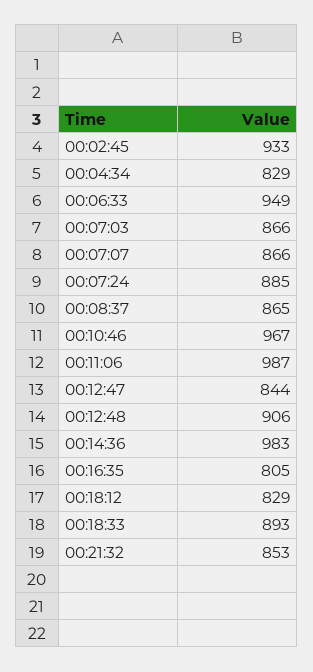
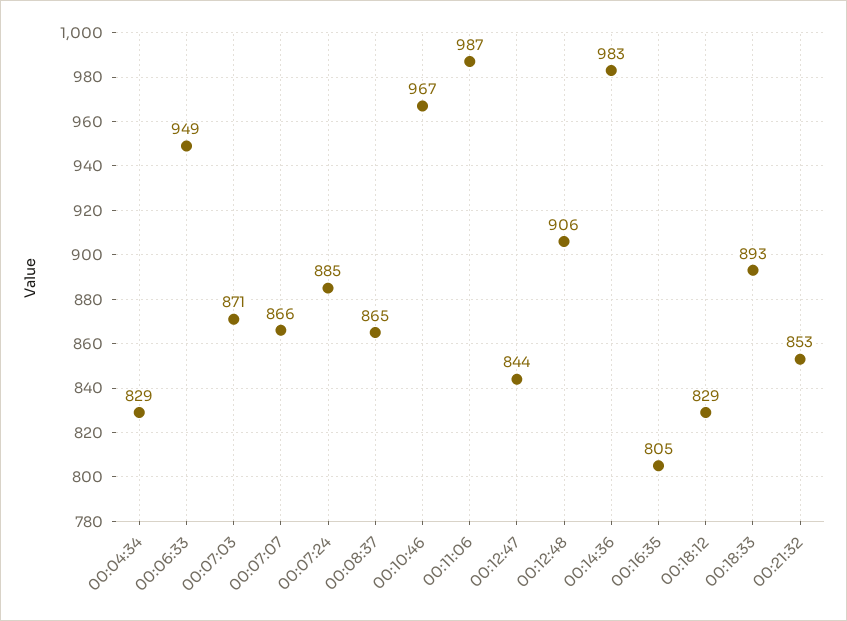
00:02:45: 933 -> none
00:07:03: 866 -> 871

